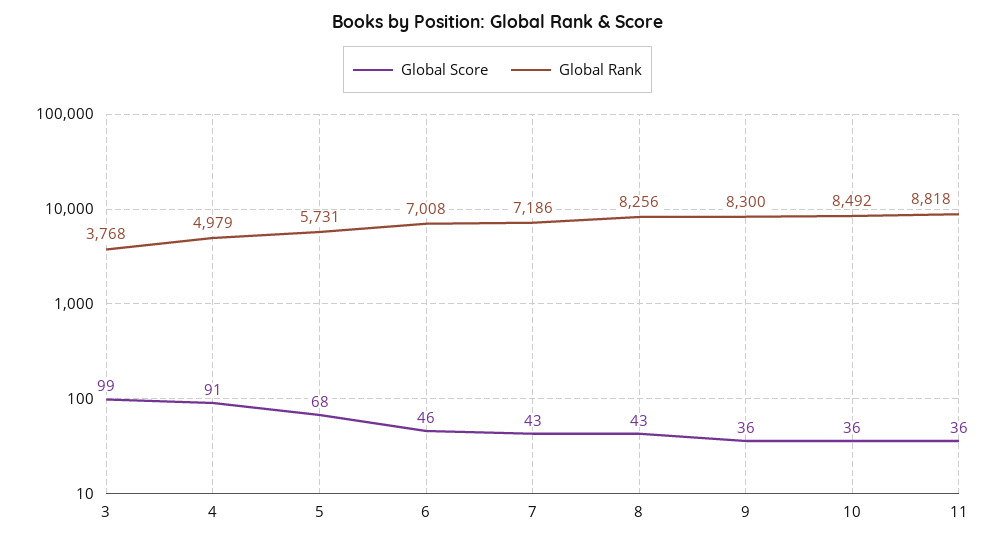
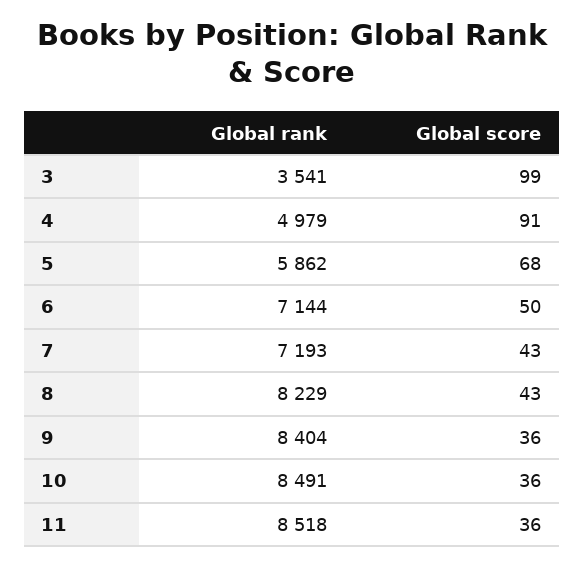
Global Rank, 3: 3768 -> 3541
Global Rank, 5: 5731 -> 5862
Global Score, 6: 46 -> 50
Global Rank, 6: 7008 -> 7144
Global Rank, 7: 7186 -> 7193
Global Rank, 8: 8256 -> 8229
Global Rank, 9: 8300 -> 8404
Global Rank, 10: 8492 -> 8491
Global Rank, 11: 8818 -> 8518

